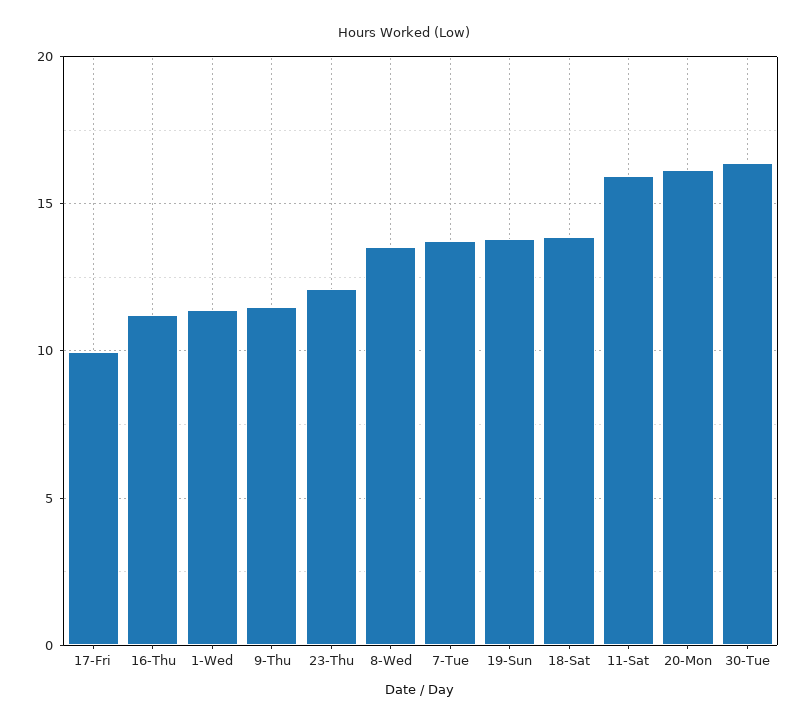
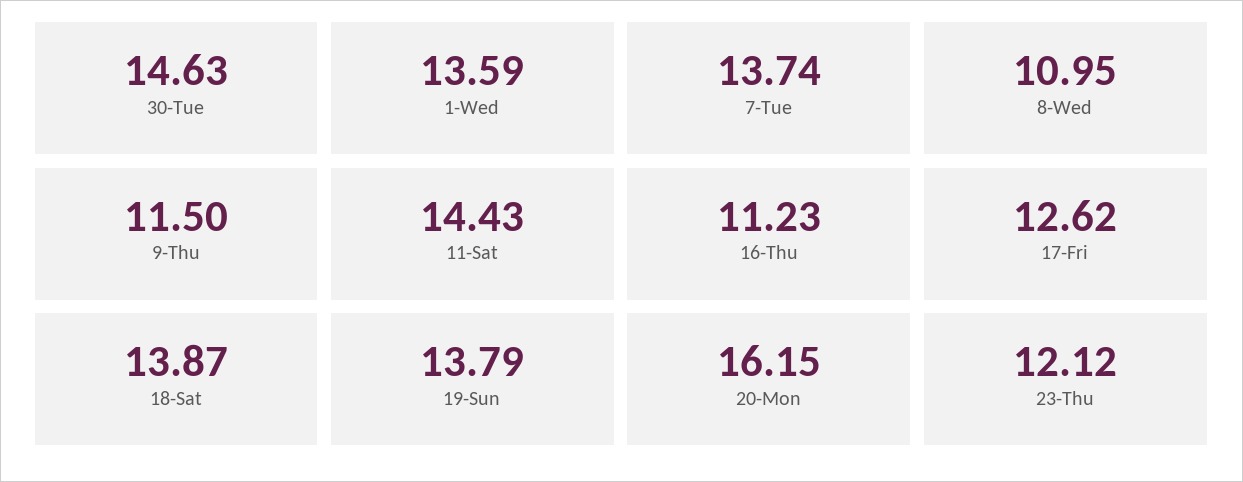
17-Fri: 10 -> 12.62
1-Wed: 11.5 -> 13.59
8-Wed: 13.5 -> 10.95
11-Sat: 16 -> 14.43
30-Tue: 16.5 -> 14.63

